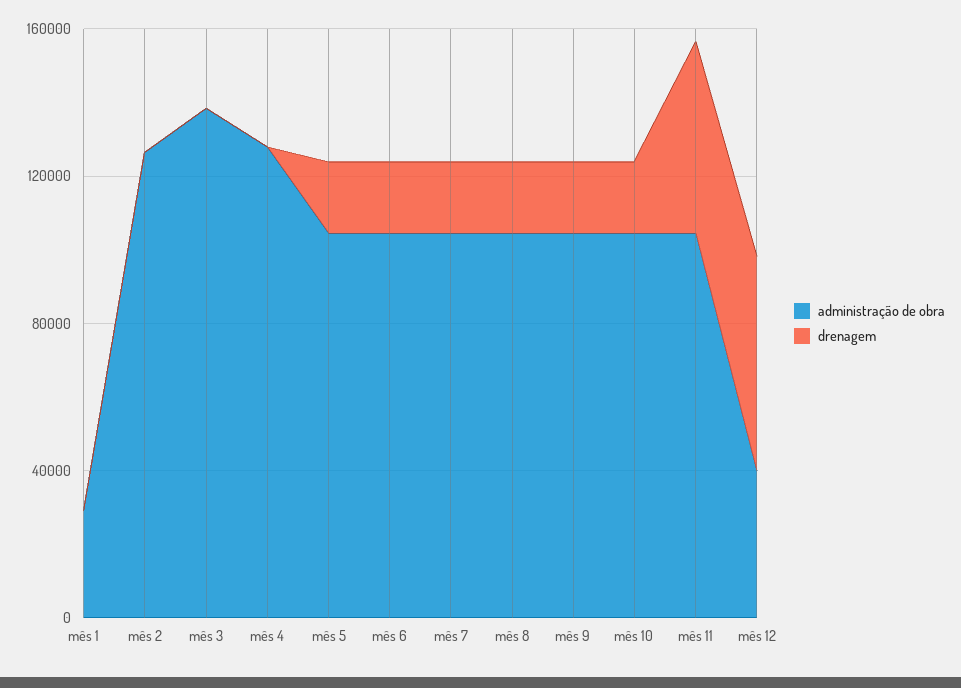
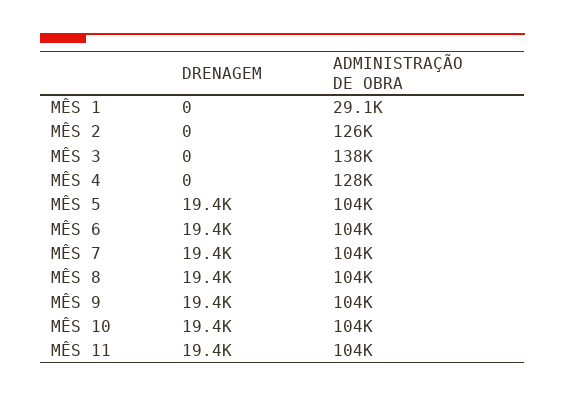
drenagem, mês 11: 50000 -> 19400
administração de obra, mês 12: 40000 -> none
drenagem, mês 12: 60000 -> none

